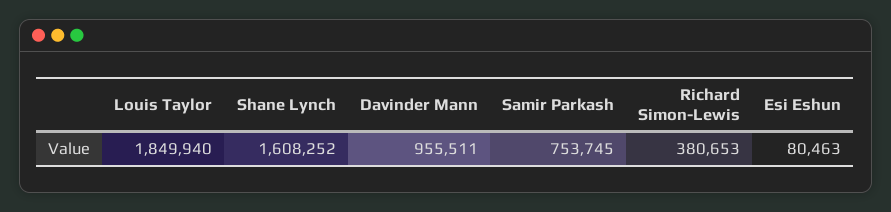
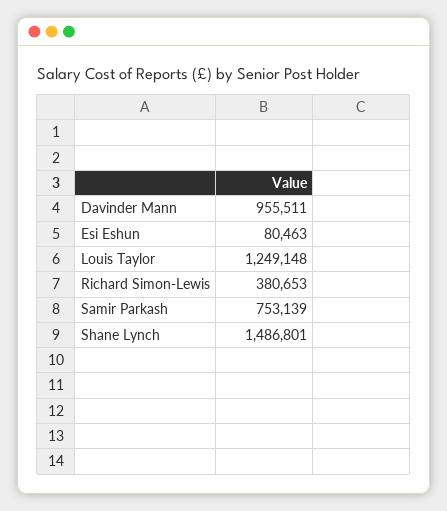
Louis Taylor: 1849940 -> 1249148
Shane Lynch: 1608252 -> 1486801
Samir Parkash: 753745 -> 753139

